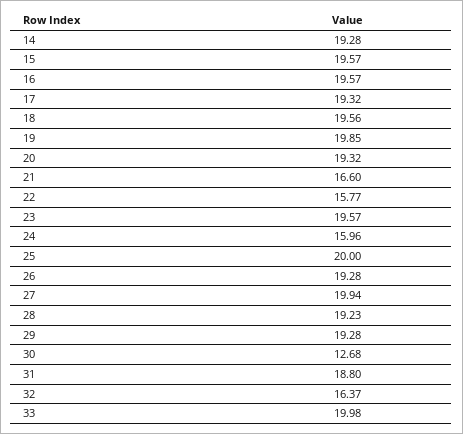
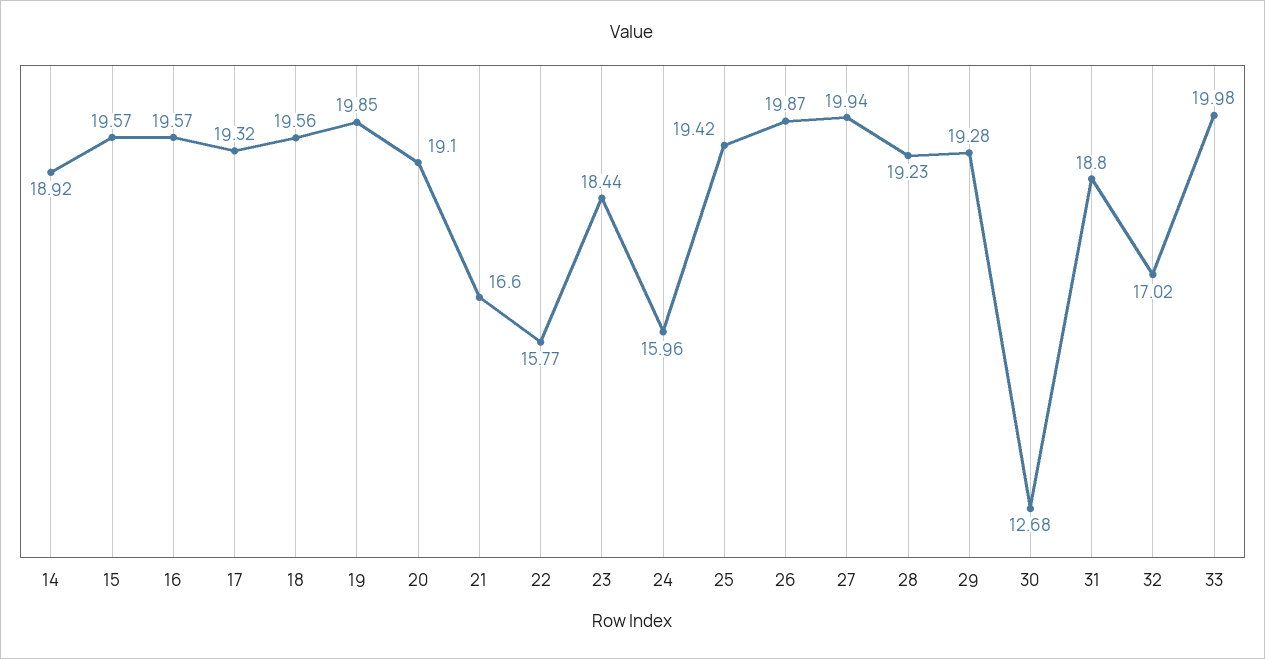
14: 19.28 -> 18.92
20: 19.32 -> 19.1
23: 19.57 -> 18.44
25: 20 -> 19.42
26: 19.28 -> 19.87
32: 16.37 -> 17.02

